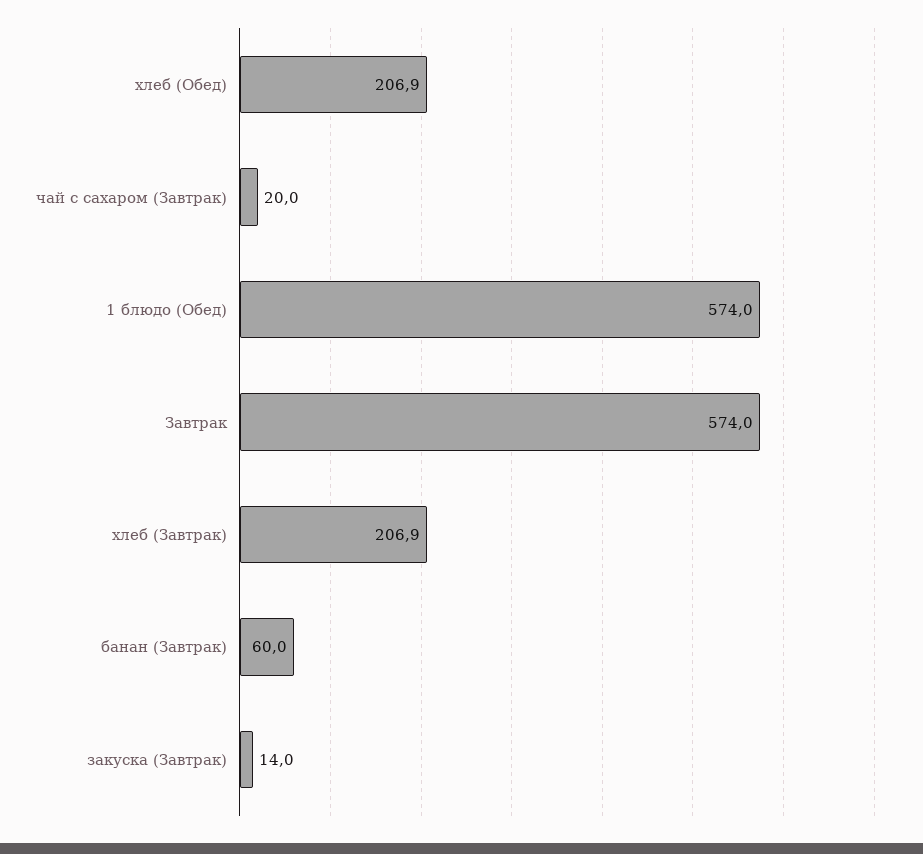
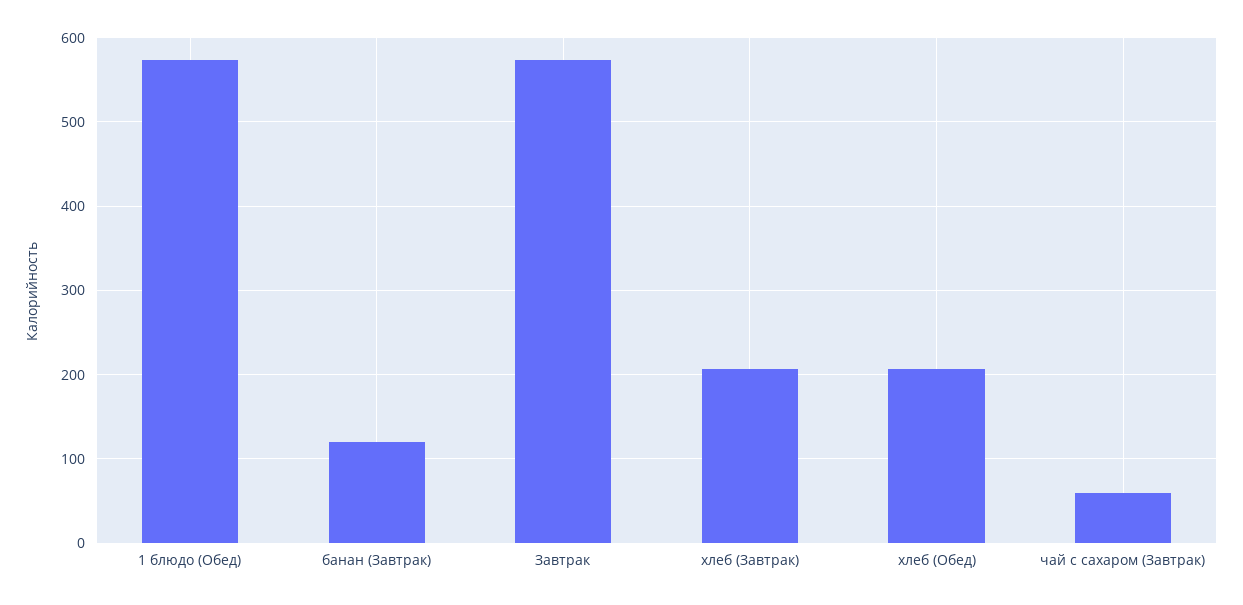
чай с сахаром (Завтрак): 20 -> 60
банан (Завтрак): 60 -> 120
закуска (Завтрак): 14 -> none

